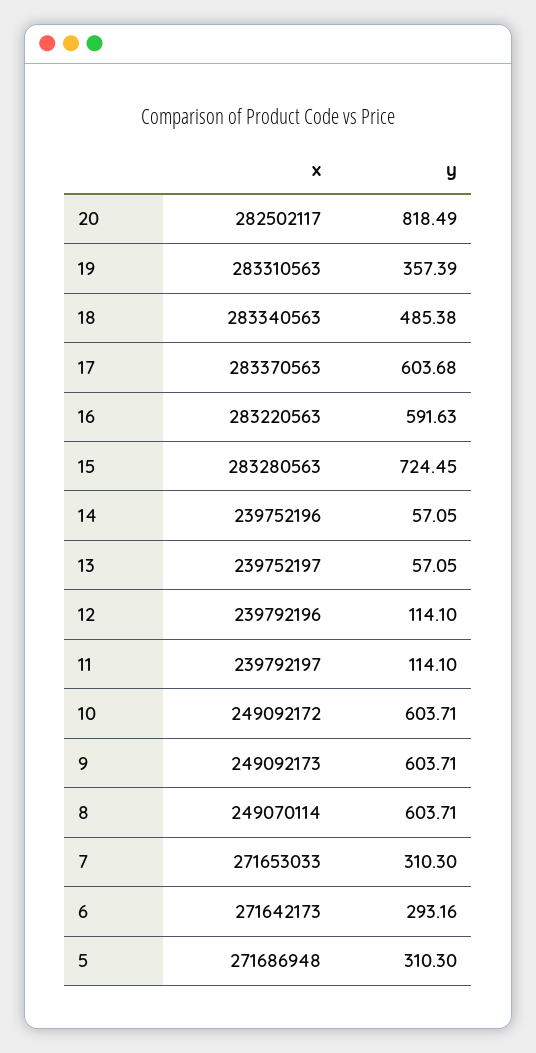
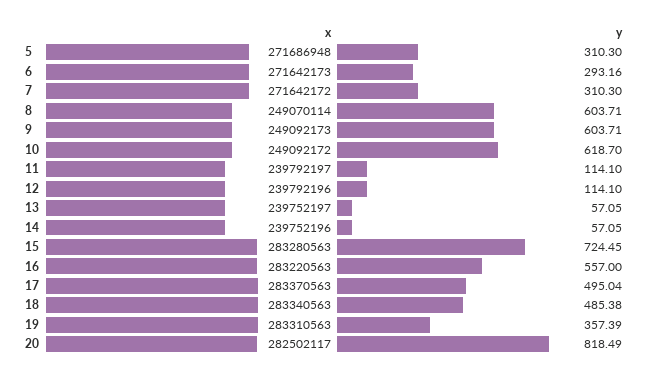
y, 17: 603.68 -> 495.04
y, 16: 591.63 -> 557
y, 10: 603.71 -> 618.7
x, 7: 271653033 -> 271642172

